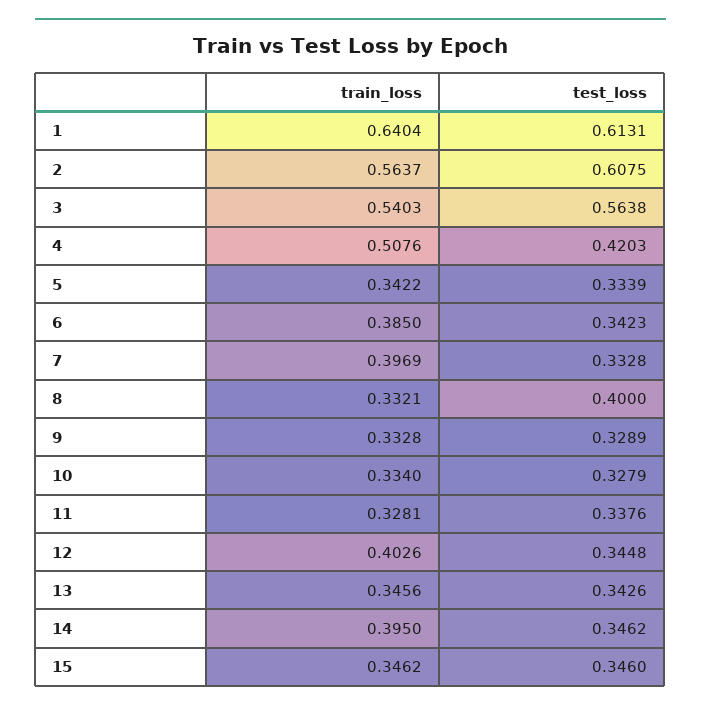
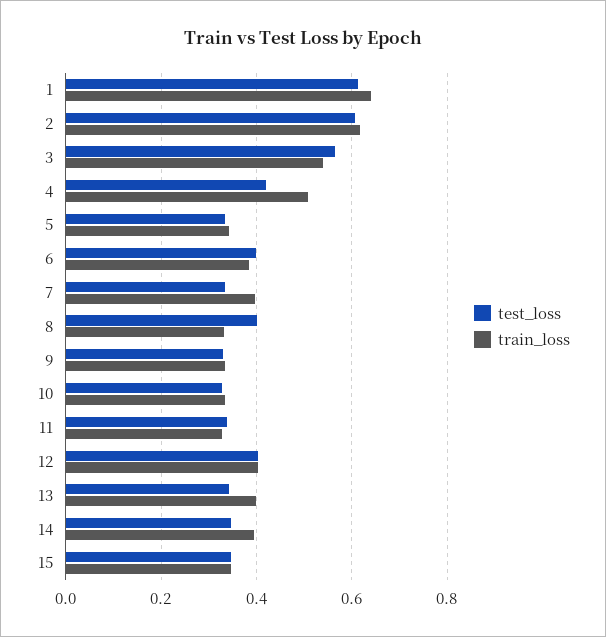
train_loss, 2: 0.5637 -> 0.62
test_loss, 6: 0.3423 -> 0.4
test_loss, 12: 0.3448 -> 0.4
train_loss, 13: 0.3456 -> 0.4

